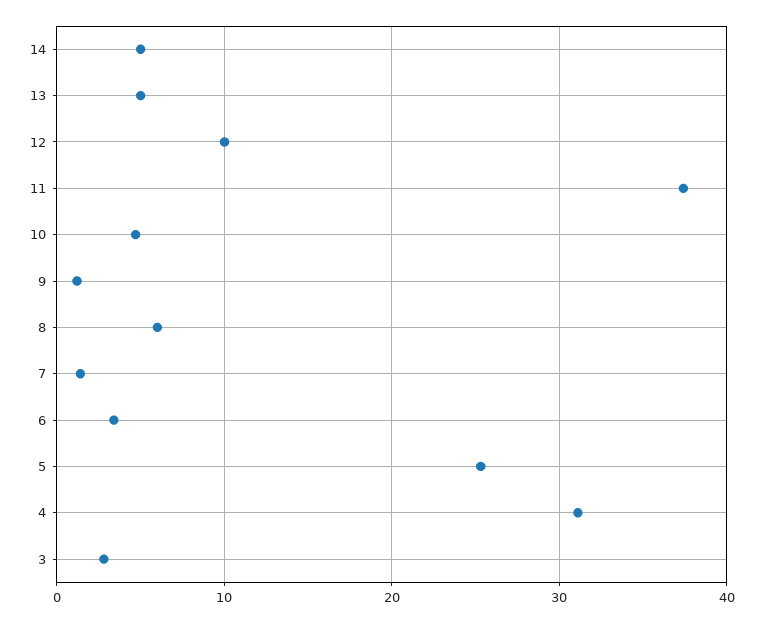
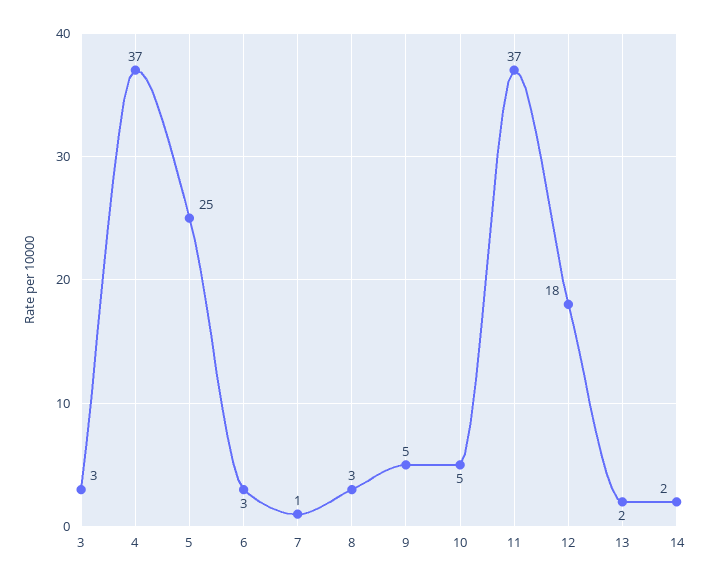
14: 5 -> 2
13: 5 -> 2
12: 10 -> 18
9: 1 -> 5
8: 6 -> 3
4: 31 -> 37

